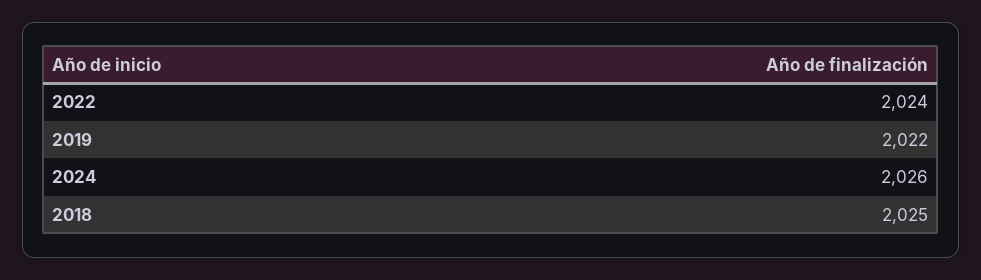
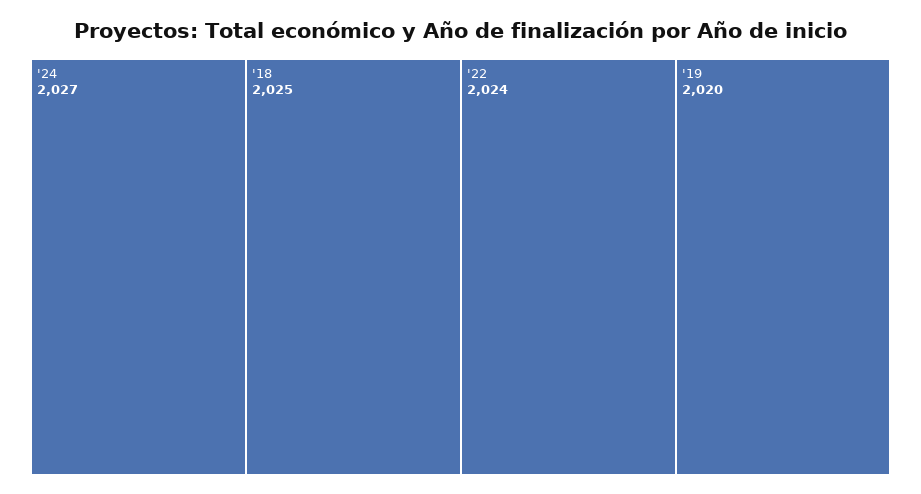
2019: 2022 -> 2020
2024: 2026 -> 2027

